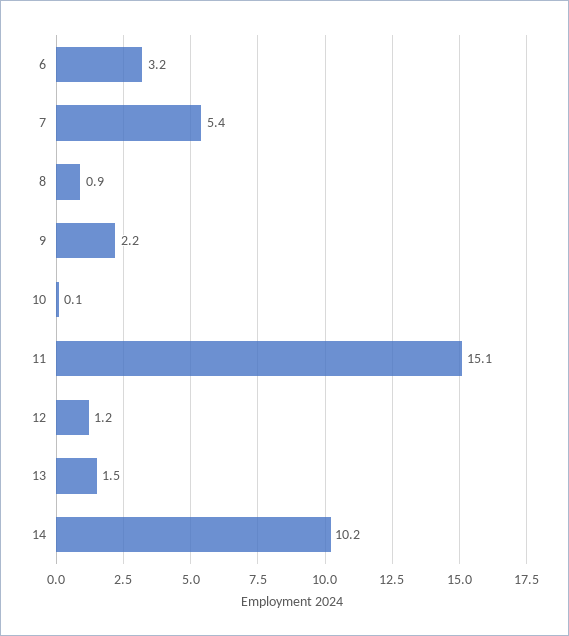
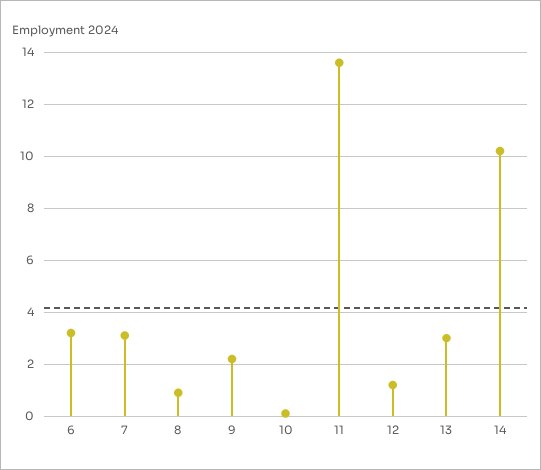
7: 5.4 -> 3
11: 15.1 -> 13.5
13: 1.5 -> 3

